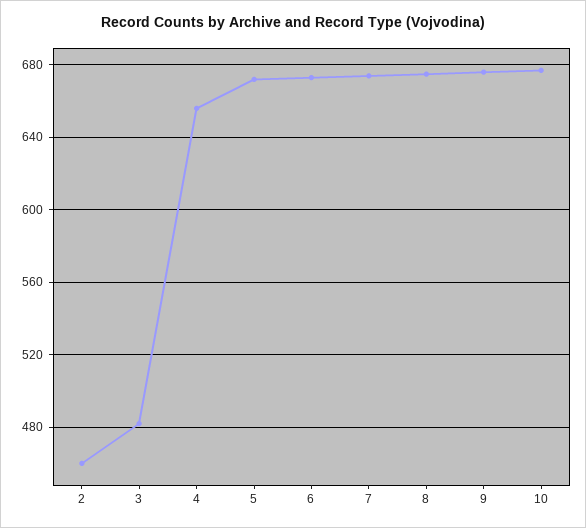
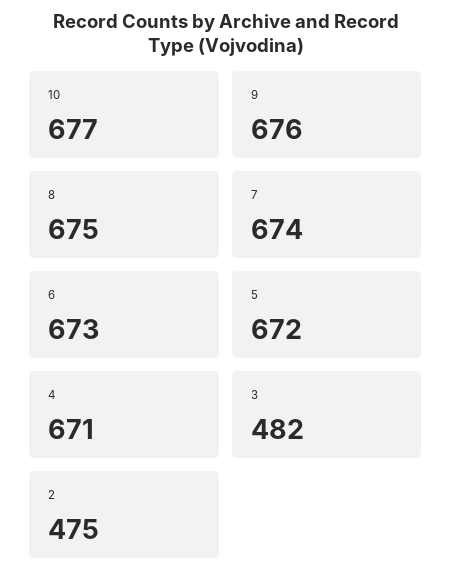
2: 460 -> 475
4: 655 -> 671

